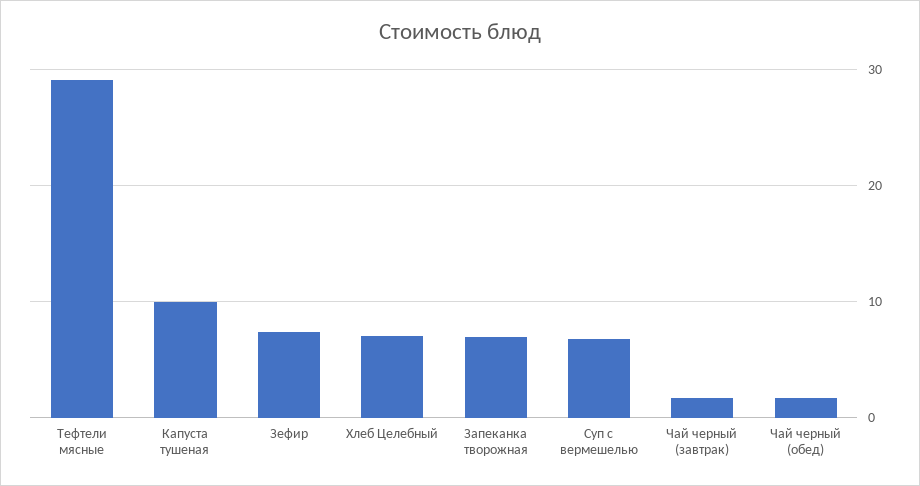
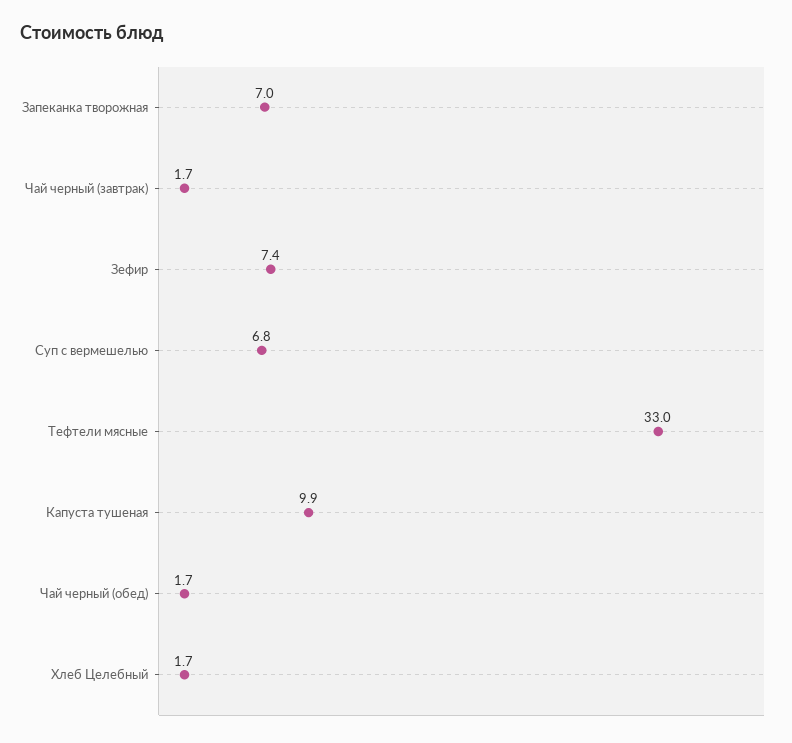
Тефтели мясные: 29 -> 33
Хлеб Целебный: 7 -> 1.7

